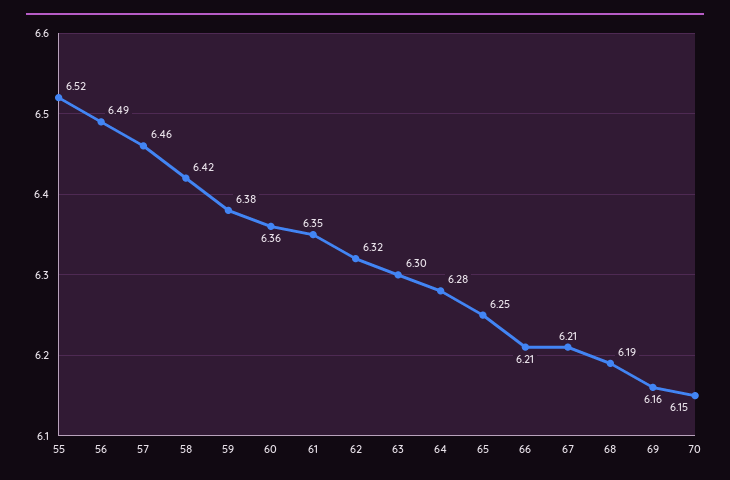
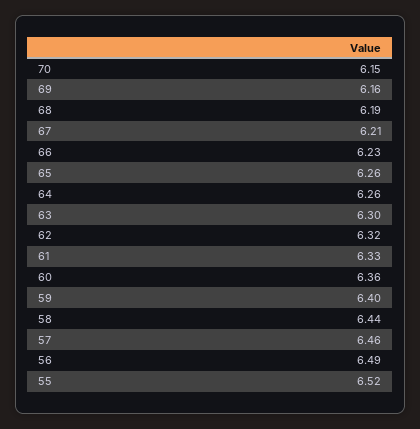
58: 6.42 -> 6.44
59: 6.38 -> 6.4
61: 6.35 -> 6.33
64: 6.28 -> 6.26
65: 6.25 -> 6.26
66: 6.21 -> 6.23

